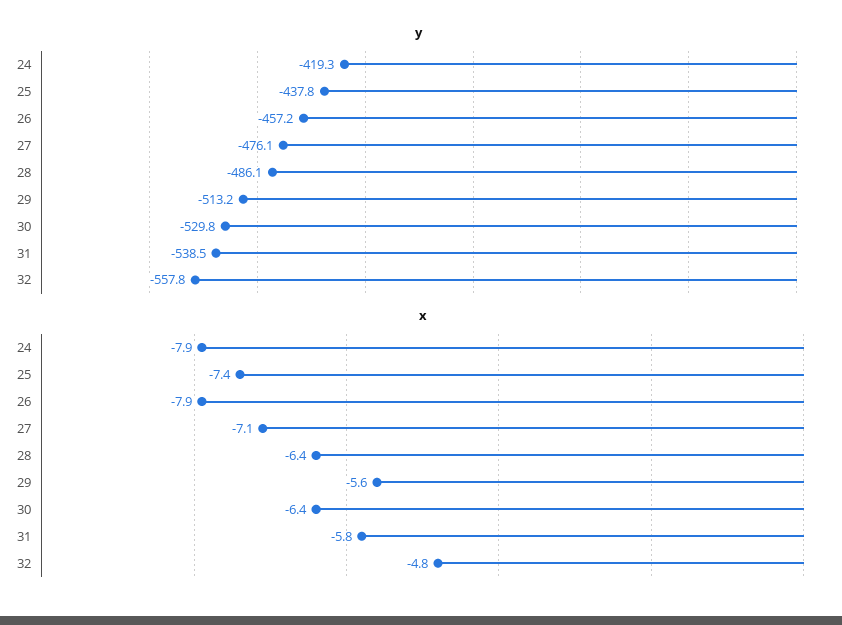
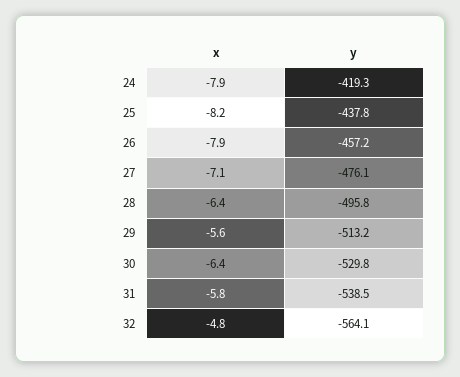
y, 28: -486.1 -> -495.8
y, 32: -557.8 -> -564.1
x, 25: -7.4 -> -8.2

